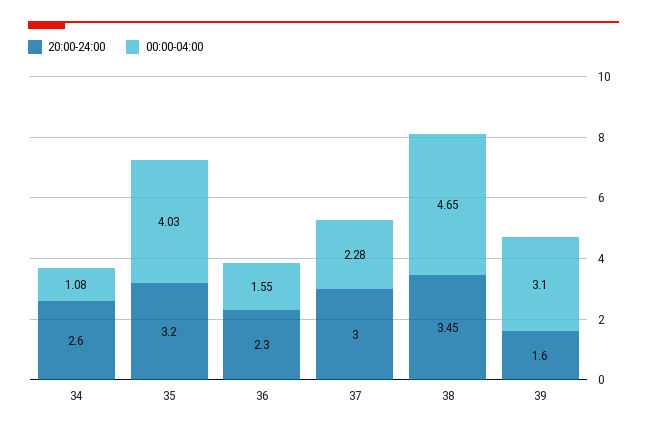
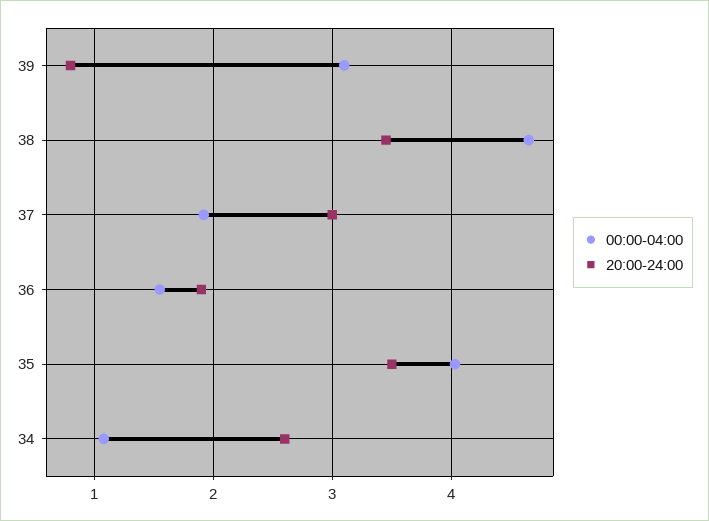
20:00-24:00, 35: 3.2 -> 3.5
20:00-24:00, 36: 2.3 -> 1.9
00:00-04:00, 37: 2.28 -> 1.9
20:00-24:00, 39: 1.6 -> 0.8

